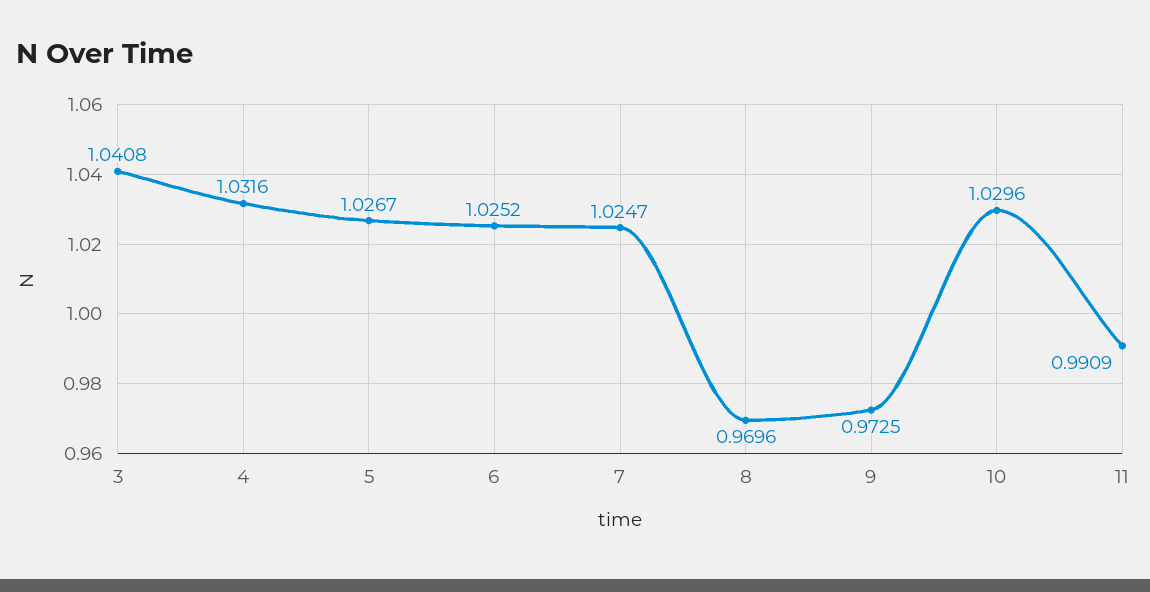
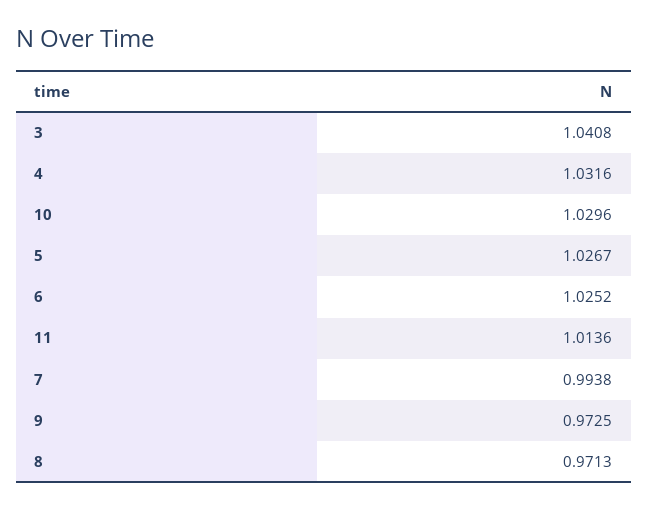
7: 1.0247 -> 0.9938
8: 0.9696 -> 0.9713
11: 0.9909 -> 1.0136

